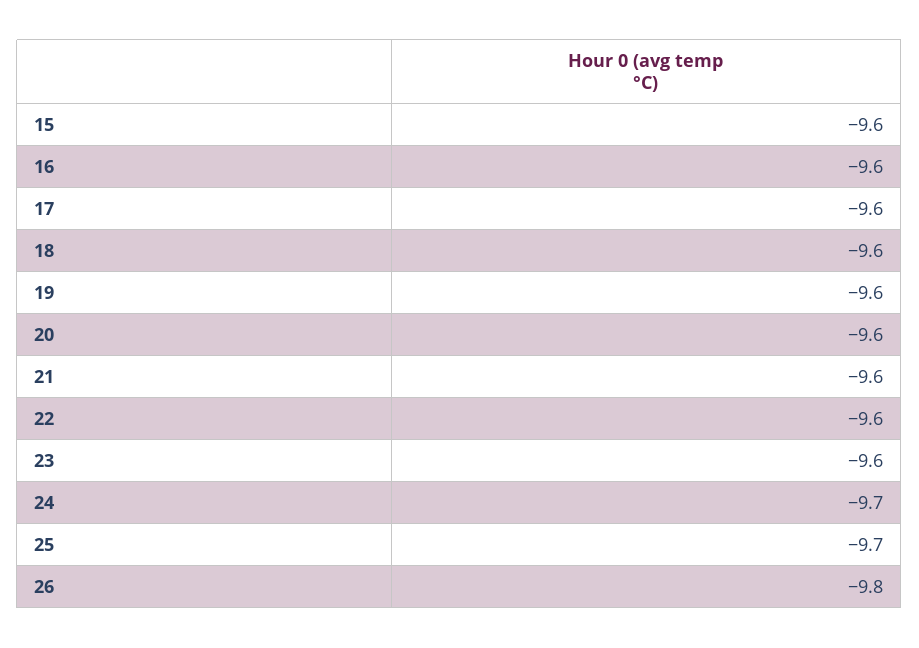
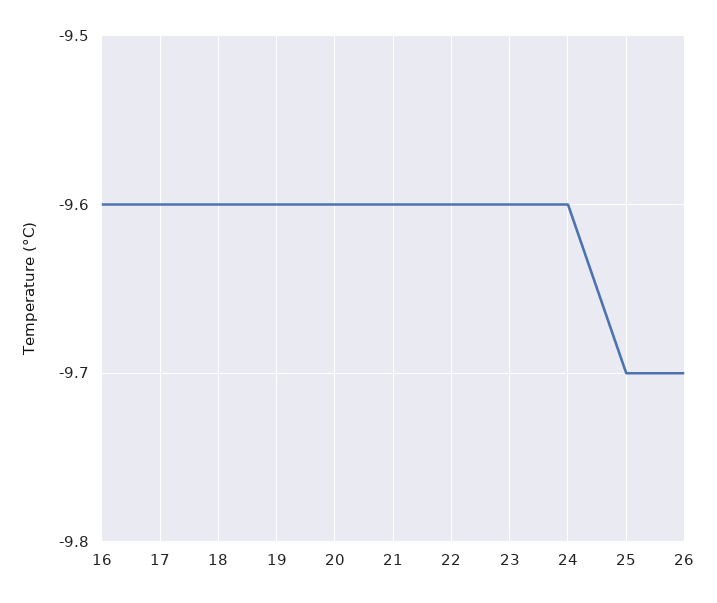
15: -9.6 -> none
24: -9.7 -> -9.6
26: -9.8 -> -9.7

